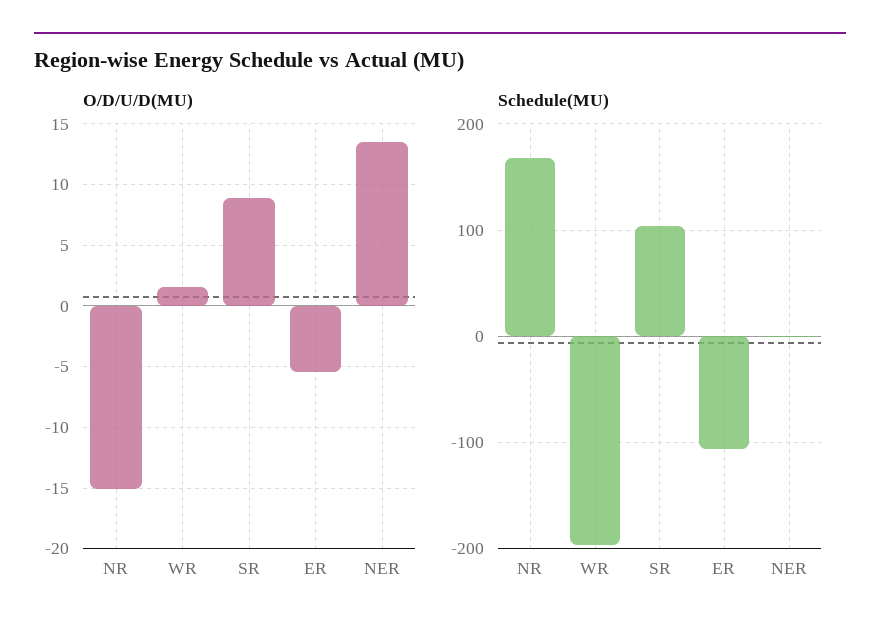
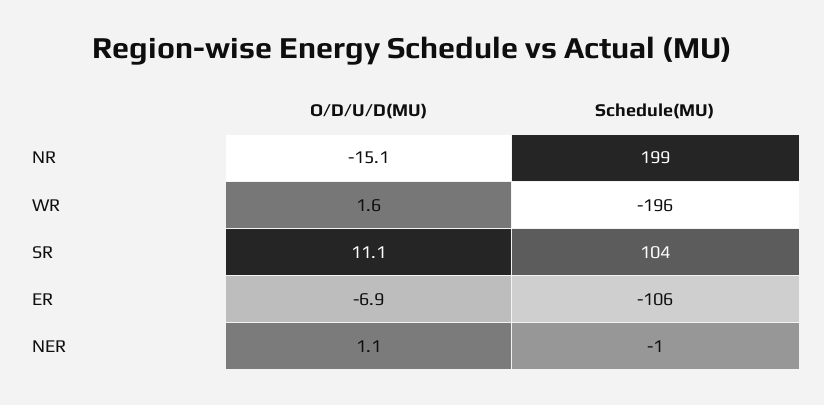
O/D/U/D(MU), SR: 9 -> 11.1
O/D/U/D(MU), ER: -5.5 -> -6.9
O/D/U/D(MU), NER: 13.5 -> 1.1
Schedule(MU), NR: 170 -> 199

